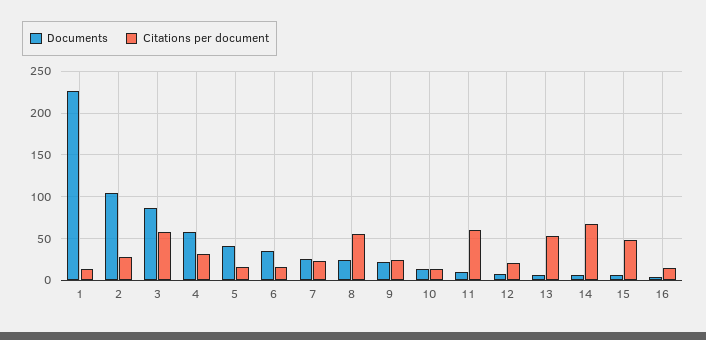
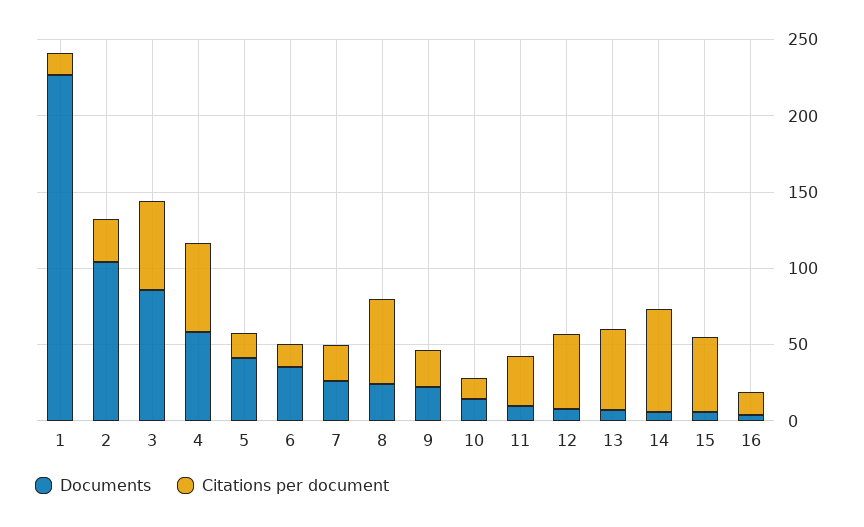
Citations per document, 4: 30 -> 60
Citations per document, 11: 60 -> 30
Citations per document, 12: 20 -> 50

